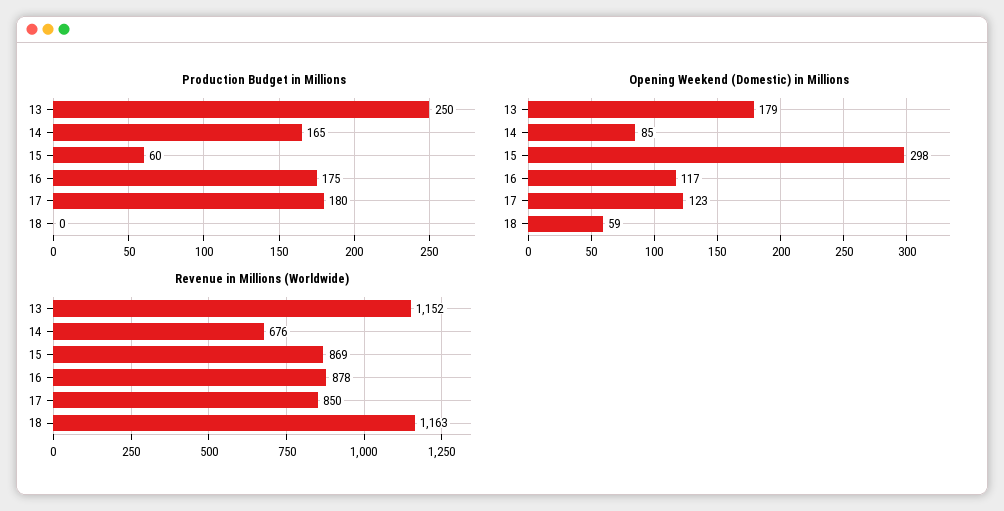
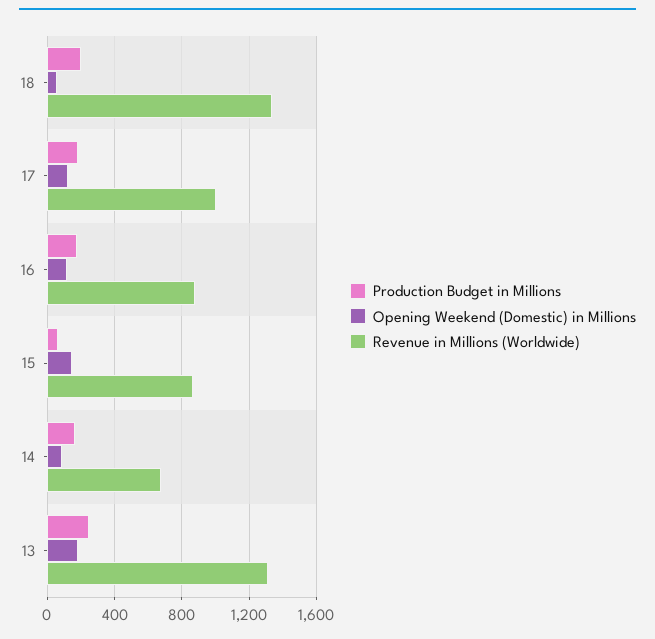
Production Budget in Millions, 18: 0 -> 200
Opening Weekend (Domestic) in Millions, 15: 298 -> 150
Revenue in Millions (Worldwide), 13: 1152 -> 1300
Revenue in Millions (Worldwide), 17: 850 -> 1000
Revenue in Millions (Worldwide), 18: 1163 -> 1350

